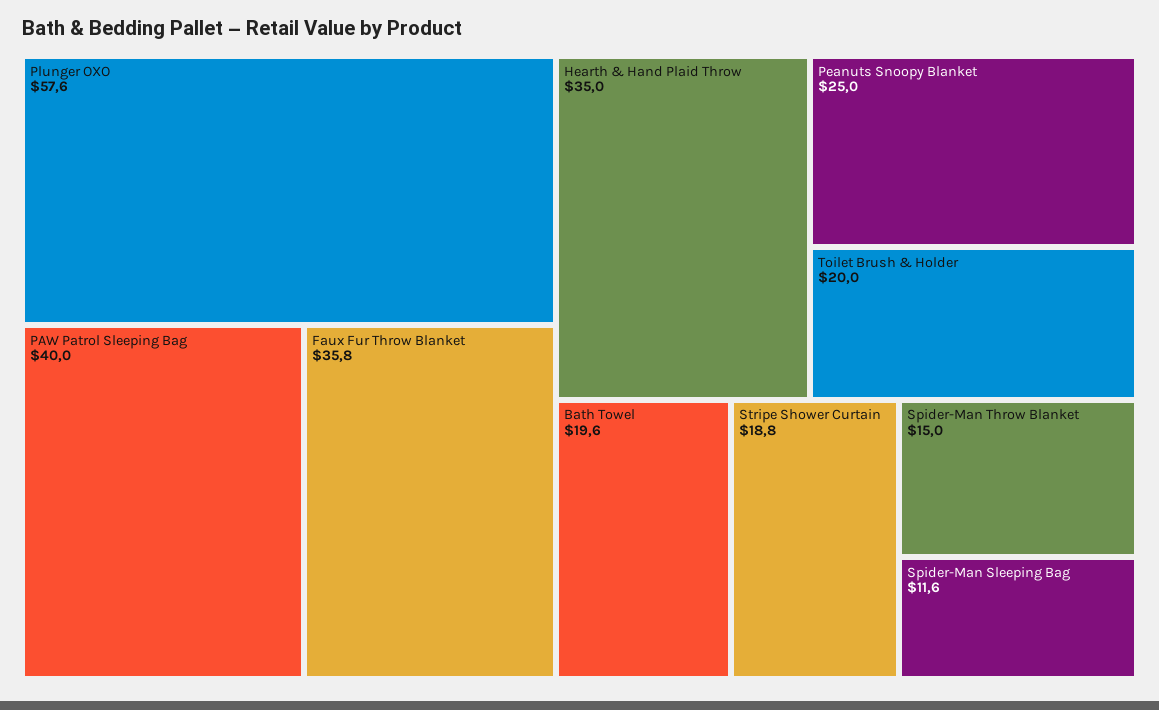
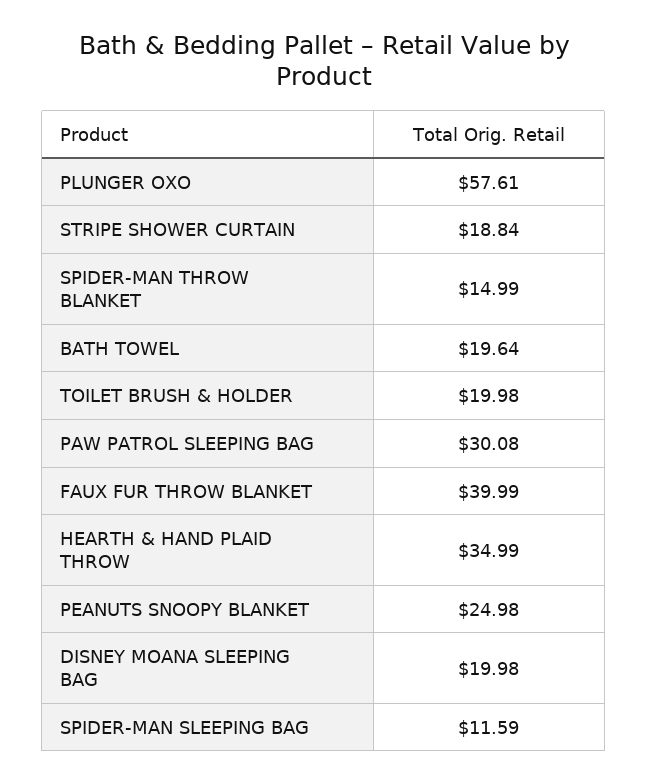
PAW Patrol Sleeping Bag: 40 -> 30.08
Faux Fur Throw Blanket: 35.8 -> 39.99
DISNEY MOANA SLEEPING BAG: none -> 19.98

